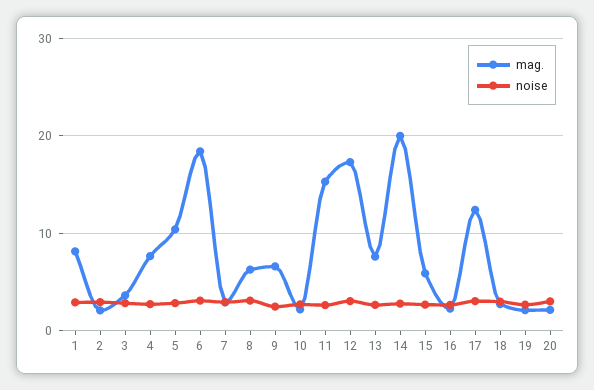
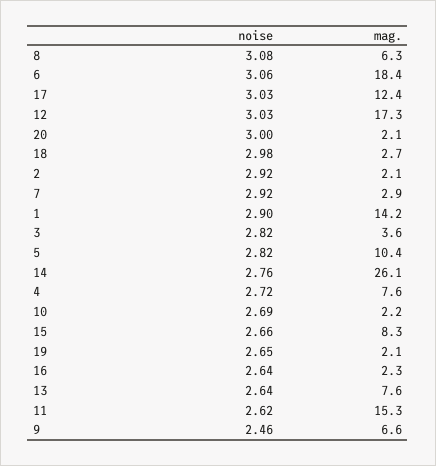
mag., 1: 8 -> 14.2
mag., 14: 20 -> 26.1
mag., 15: 6 -> 8.3

